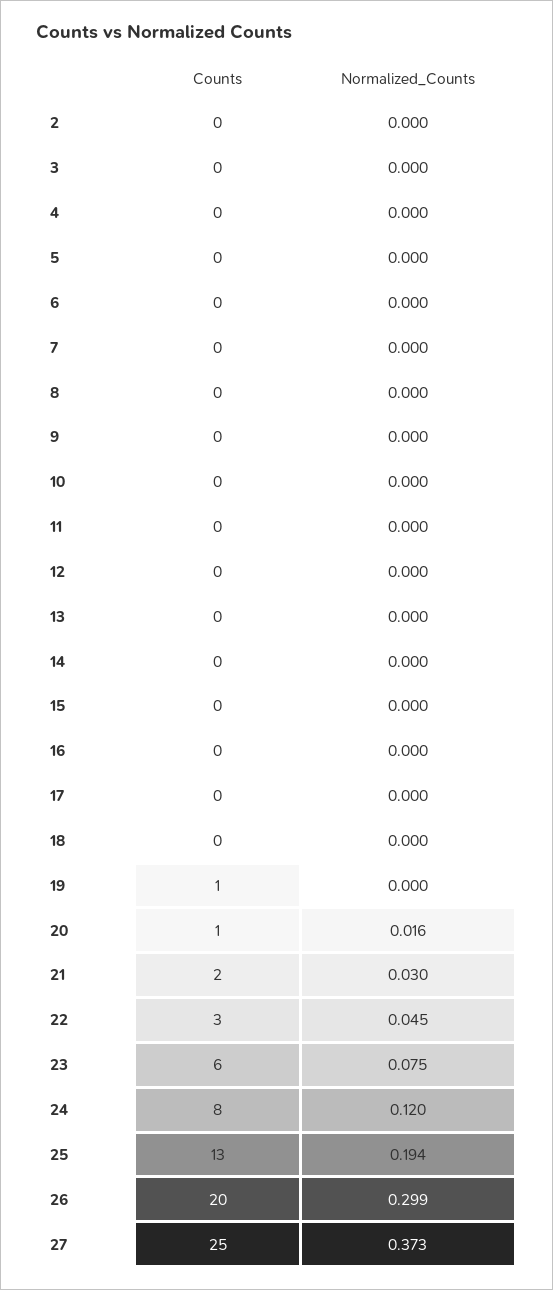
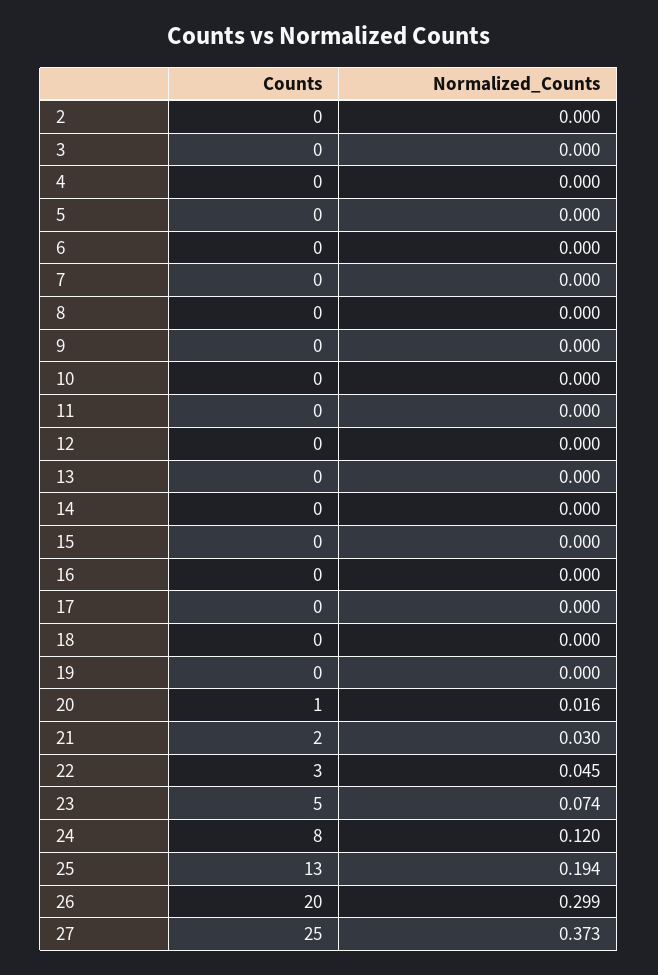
Counts, 19: 1 -> 0
Counts, 23: 6 -> 5
Normalized_Counts, 23: 0.075 -> 0.074

